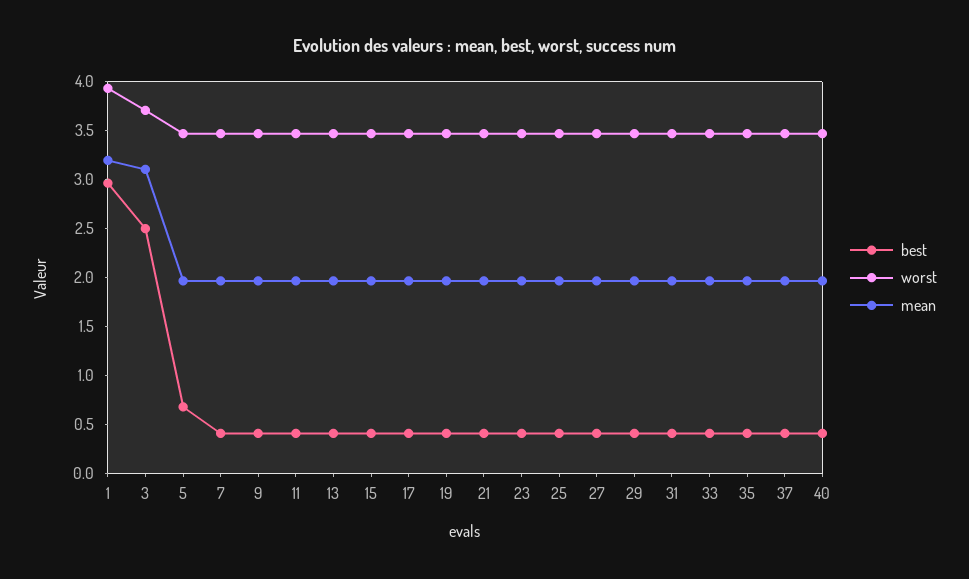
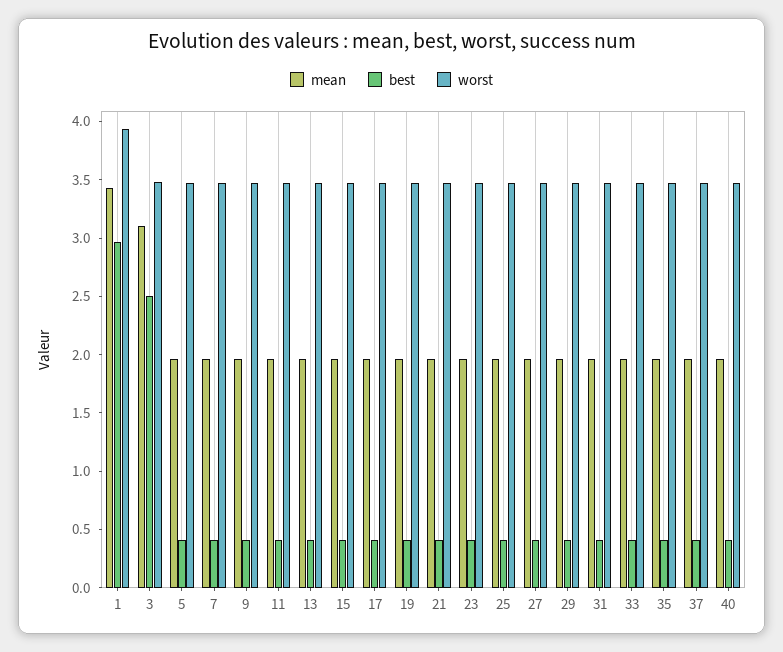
mean, 1: 3.2 -> 3.4
worst, 3: 3.7 -> 3.5
best, 5: 0.7 -> 0.4

